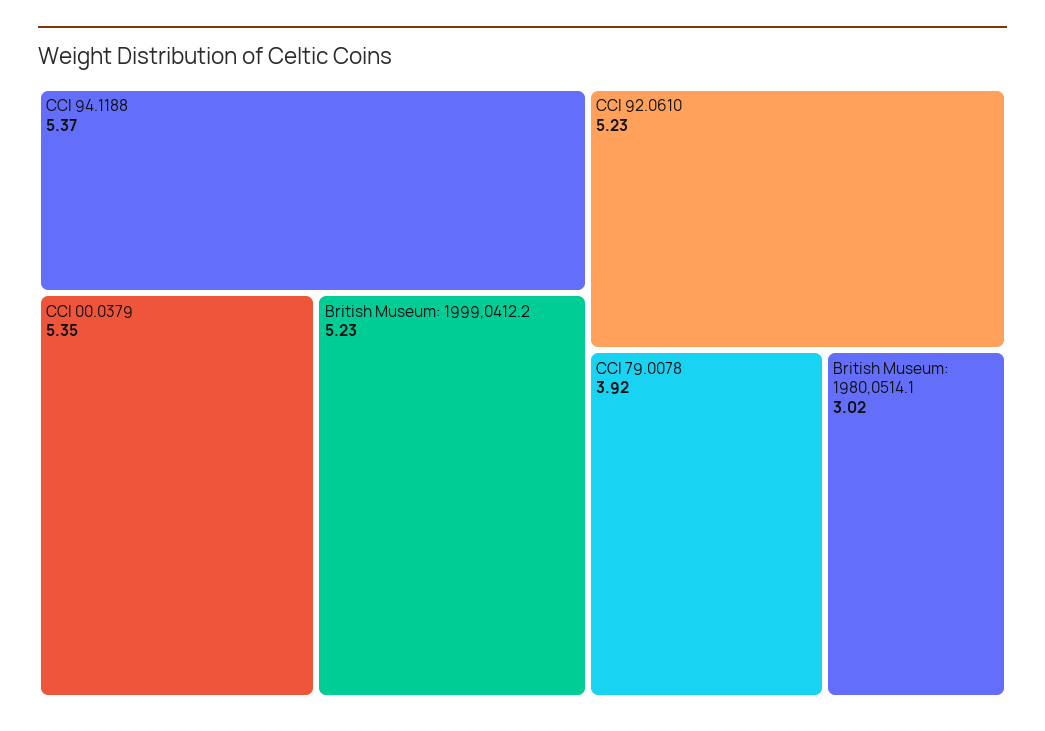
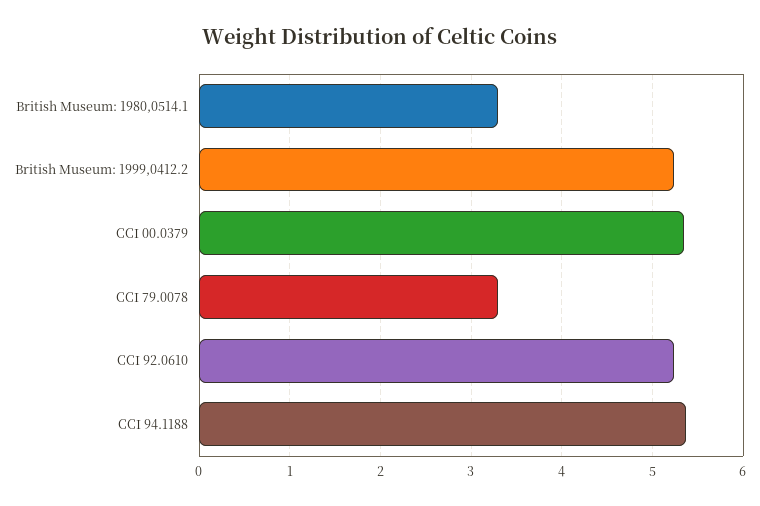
CCI 79.0078: 3.92 -> 3.3
British Museum: 1980,0514.1: 3.02 -> 3.3

